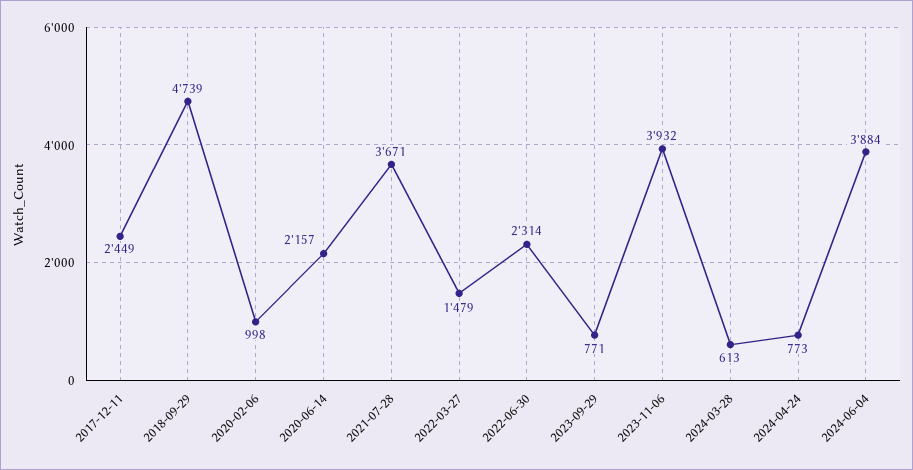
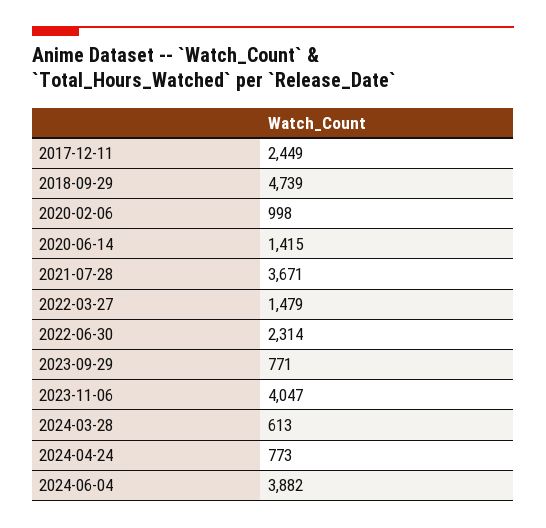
2020-06-14: 2157 -> 1415
2023-11-06: 3932 -> 4047
2024-06-04: 3884 -> 3882

